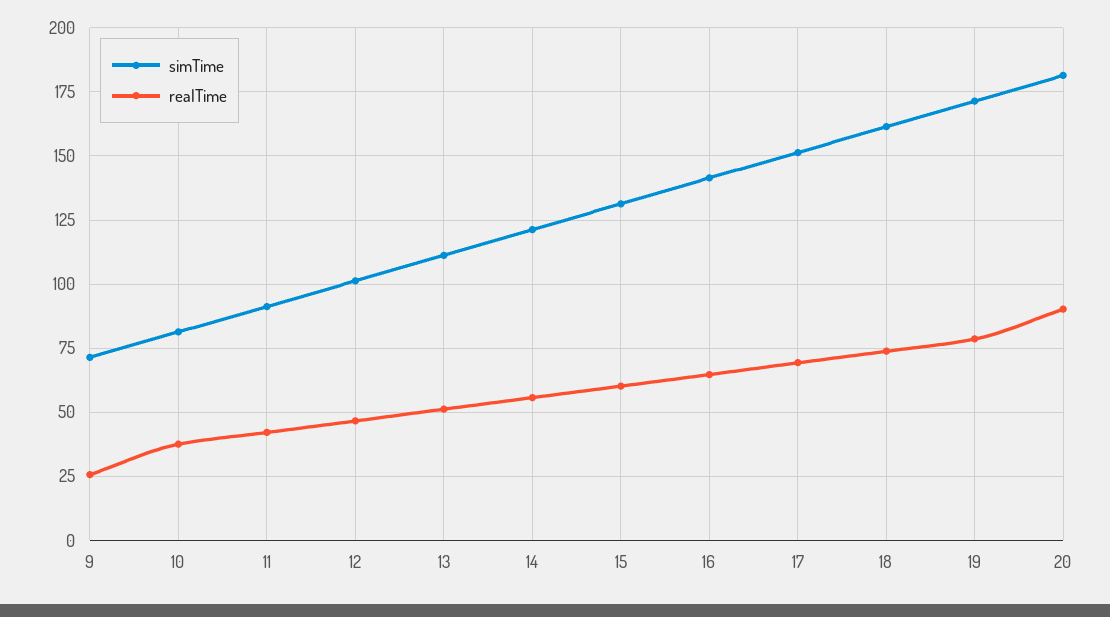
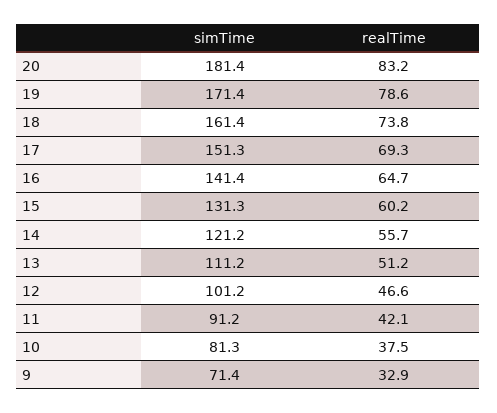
realTime, 9: 25 -> 32.9
realTime, 20: 90 -> 83.2

